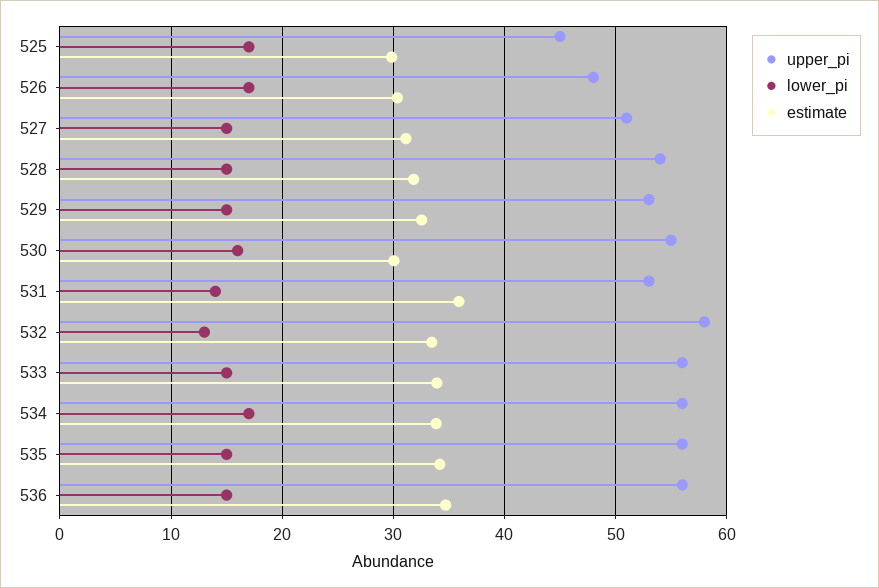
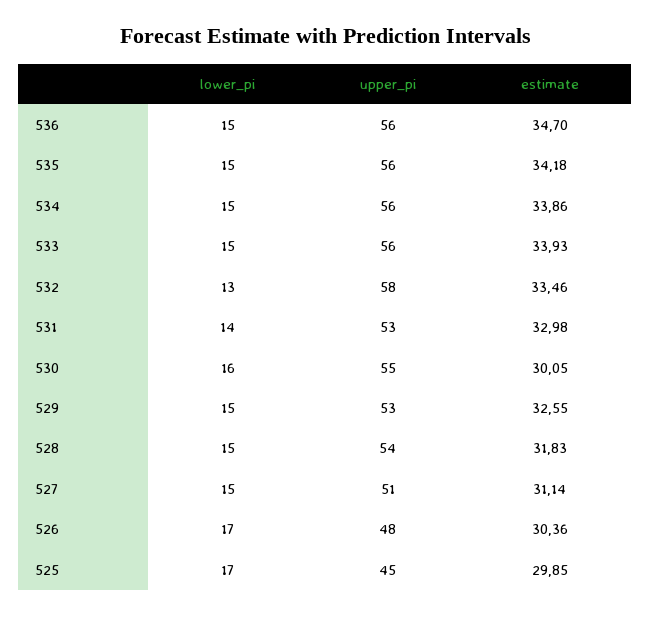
estimate, 531: 36 -> 32.98
lower_pi, 534: 17 -> 15

